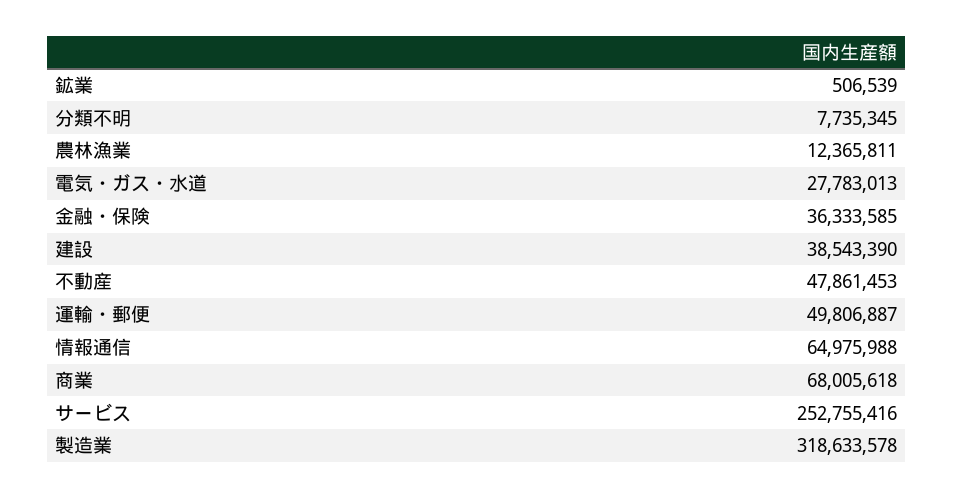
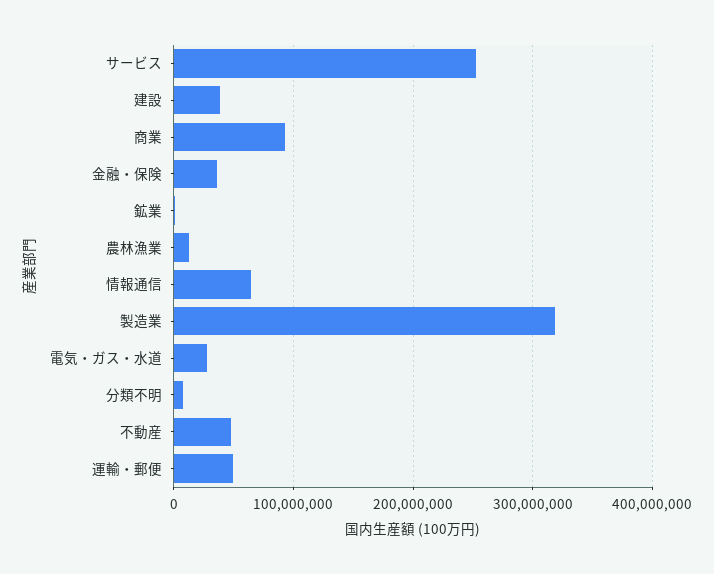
商業: 68005618 -> 90000000

